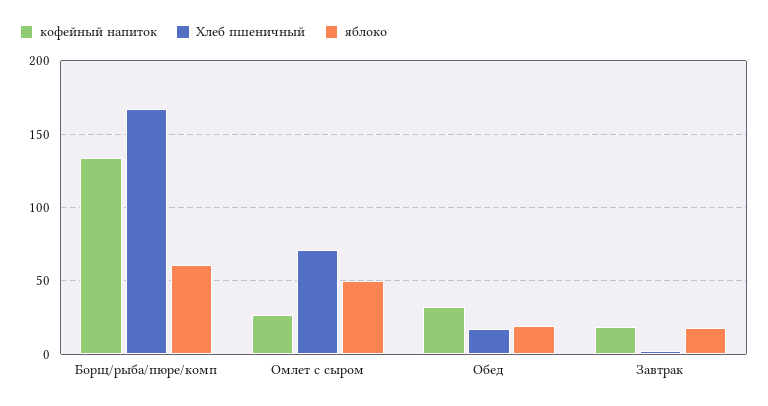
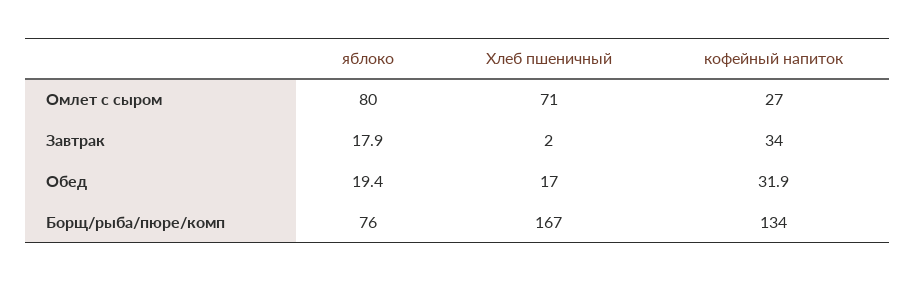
яблоко, Борщ/рыба/пюре/комп: 60 -> 76
яблоко, Омлет с сыром: 50 -> 80
кофейный напиток, Завтрак: 20 -> 34

